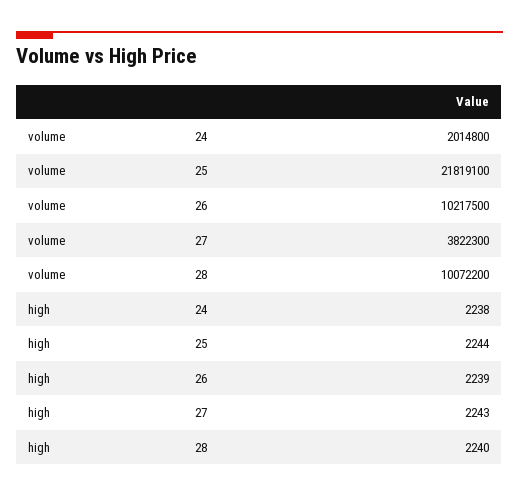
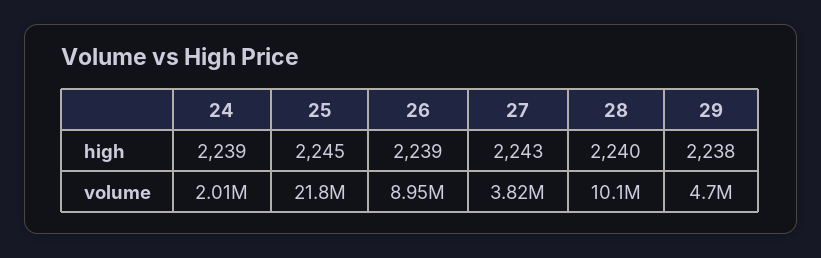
volume, 26: 10217500 -> 8950000
high, 24: 2238 -> 2239
high, 25: 2244 -> 2245
high, 29: none -> 2238
volume, 29: none -> 4700000

